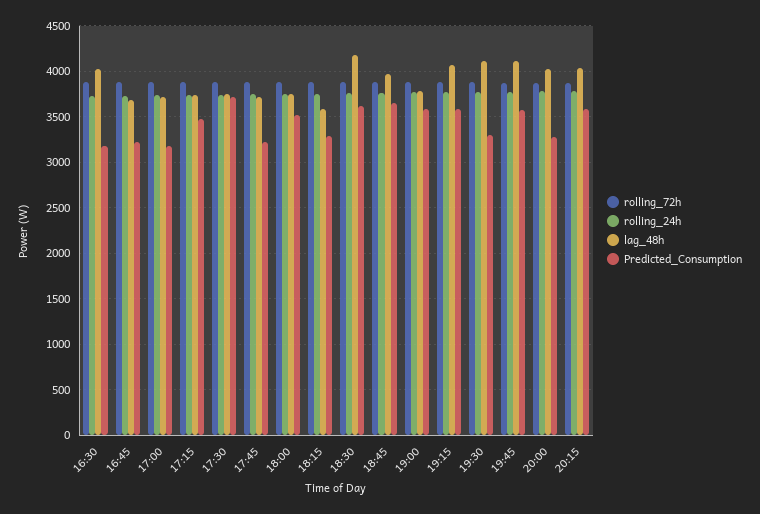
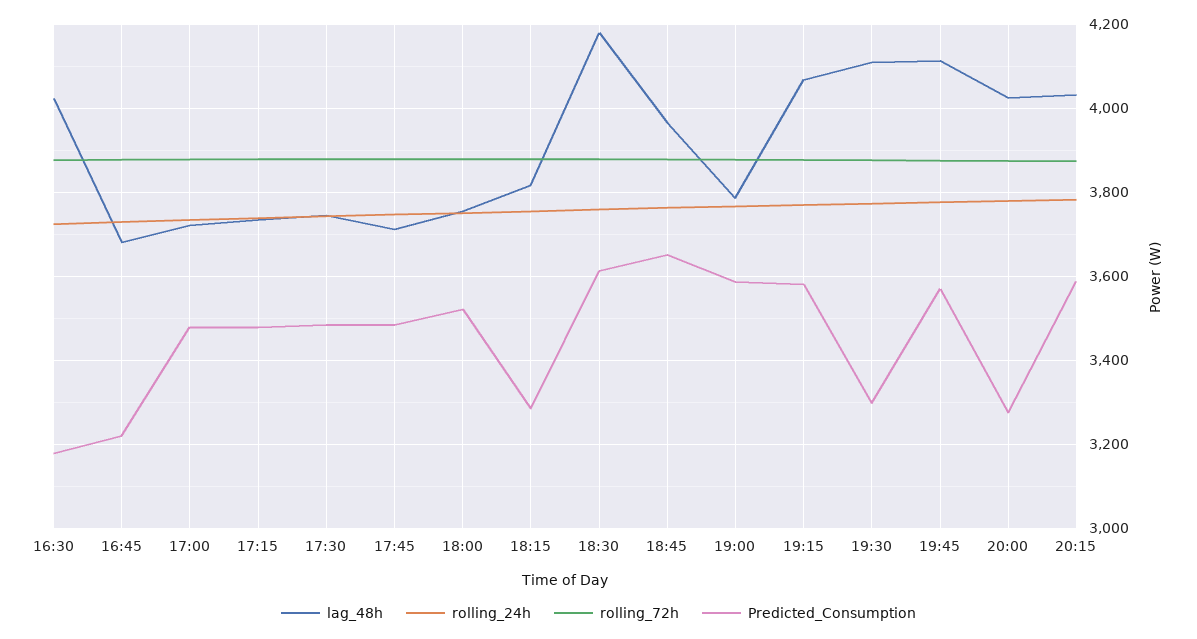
Predicted_Consumption, 17:00: 3200 -> 3480
Predicted_Consumption, 17:30: 3700 -> 3480
Predicted_Consumption, 17:45: 3200 -> 3480
lag_48h, 18:15: 3600 -> 3820

